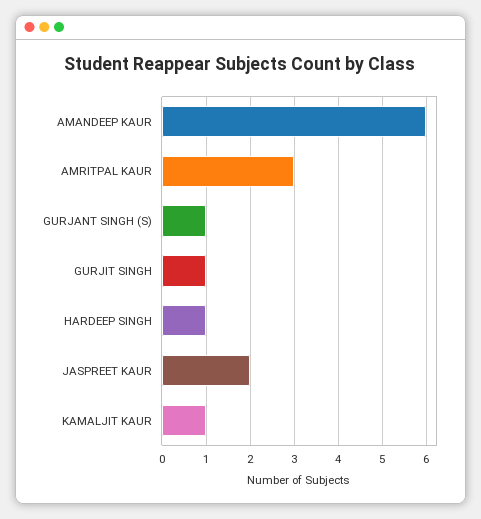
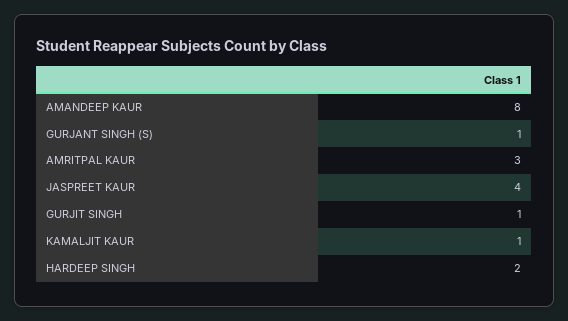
AMANDEEP KAUR: 6 -> 8
HARDEEP SINGH: 1 -> 2
JASPREET KAUR: 2 -> 4

